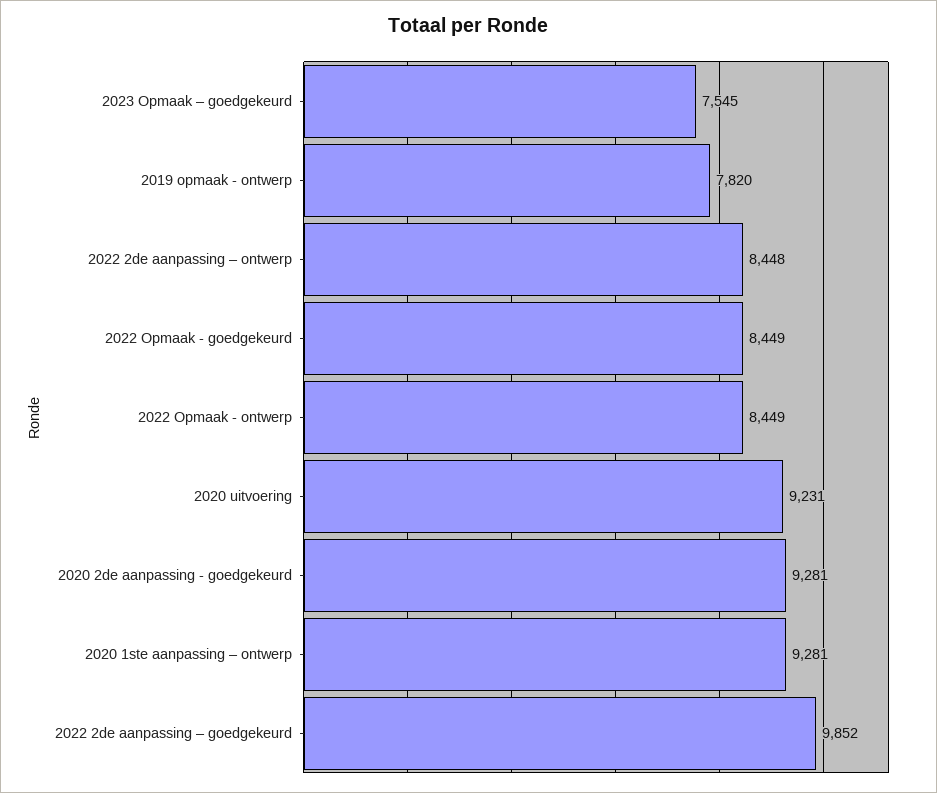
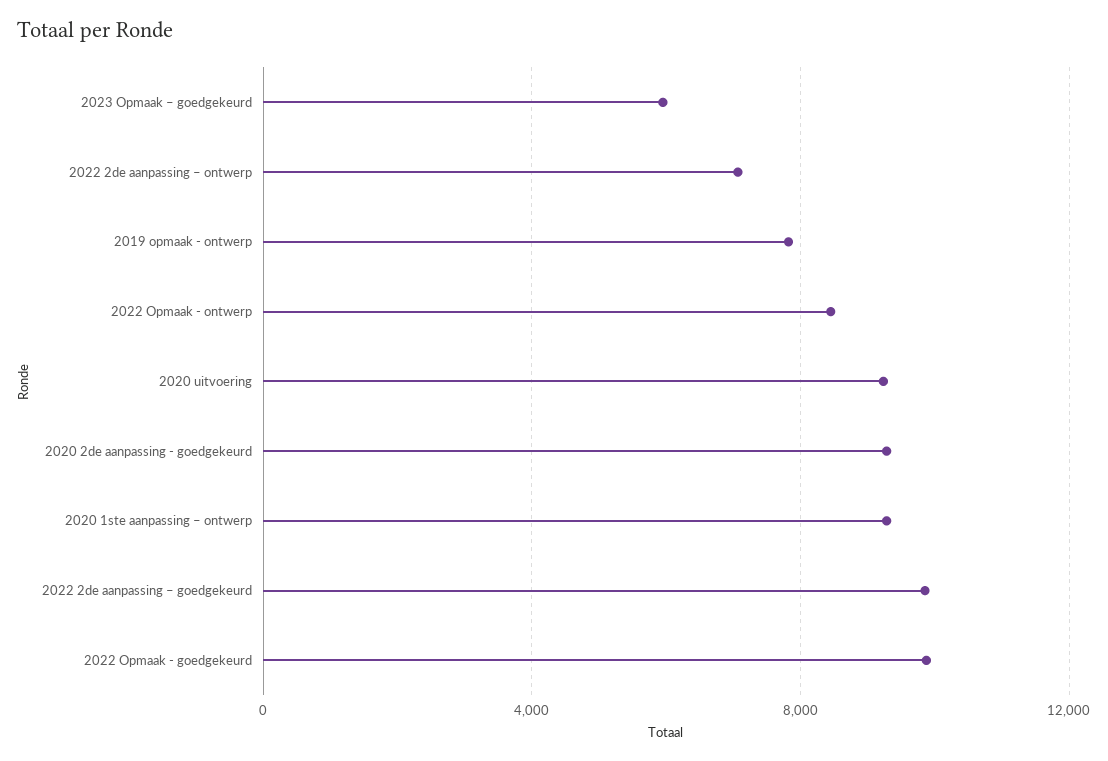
2023 Opmaak – goedgekeurd: 7545 -> 6000
2022 2de aanpassing – ontwerp: 8448 -> 7000
2022 Opmaak - goedgekeurd: 8449 -> 10000

